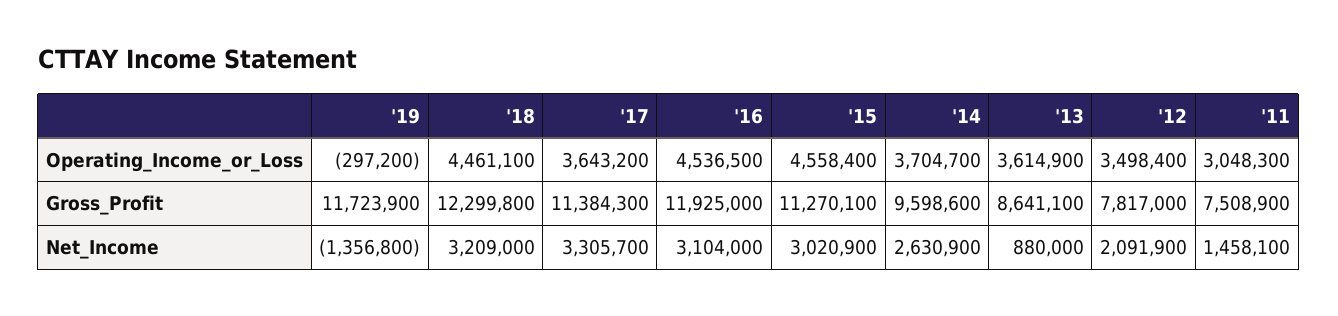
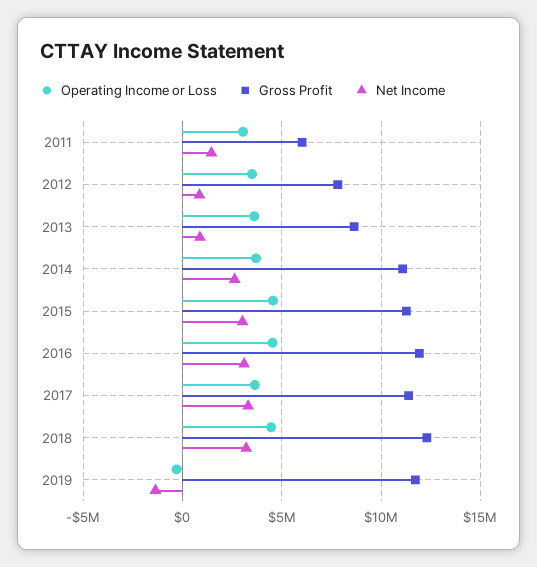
Gross_Profit, '14: 9598600 -> 11000000
Gross_Profit, '11: 7508900 -> 6000000
Net_Income, '12: 2091900 -> 1000000

